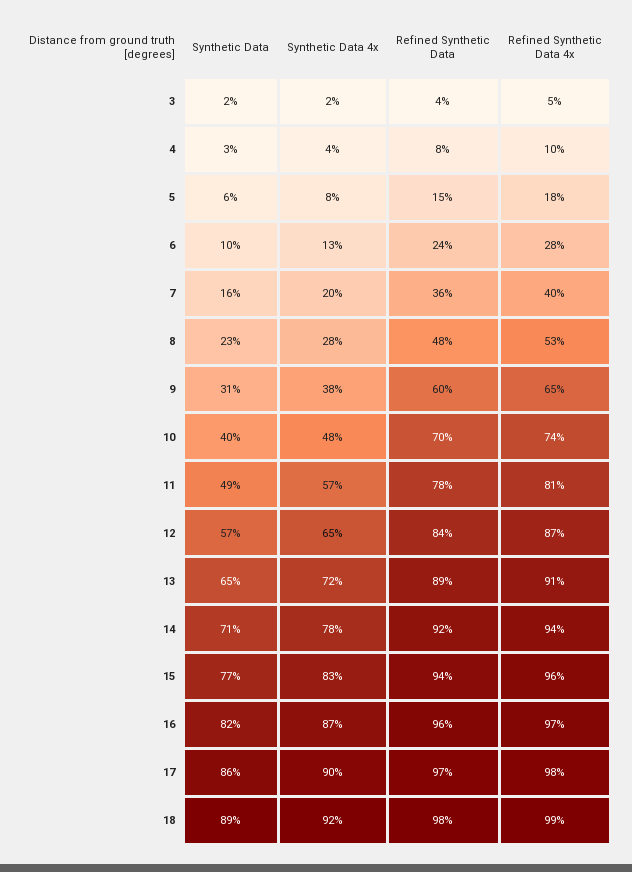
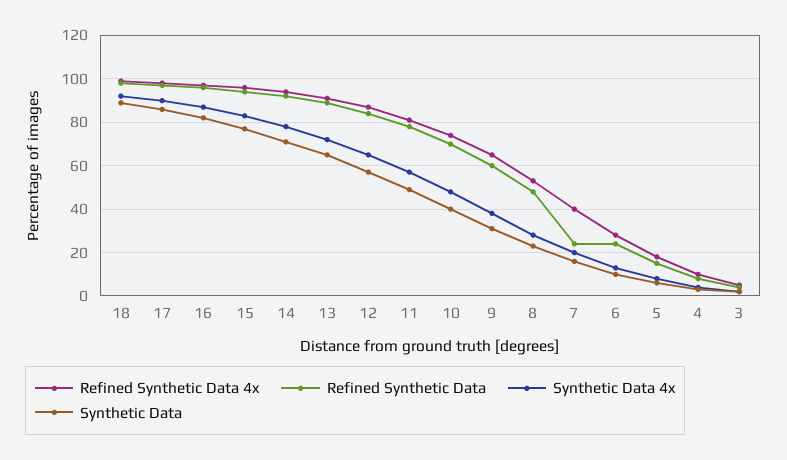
Refined Synthetic Data, 7: 36 -> 25

